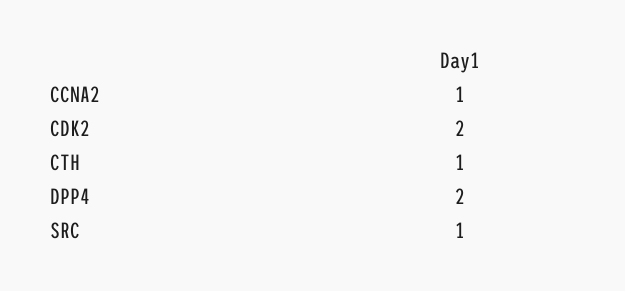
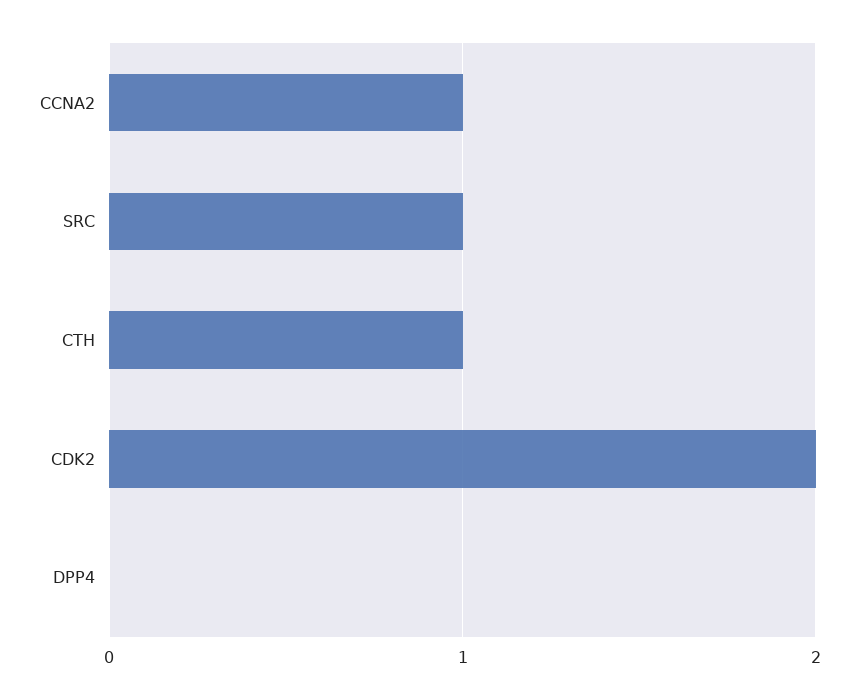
DPP4: 2 -> 0

